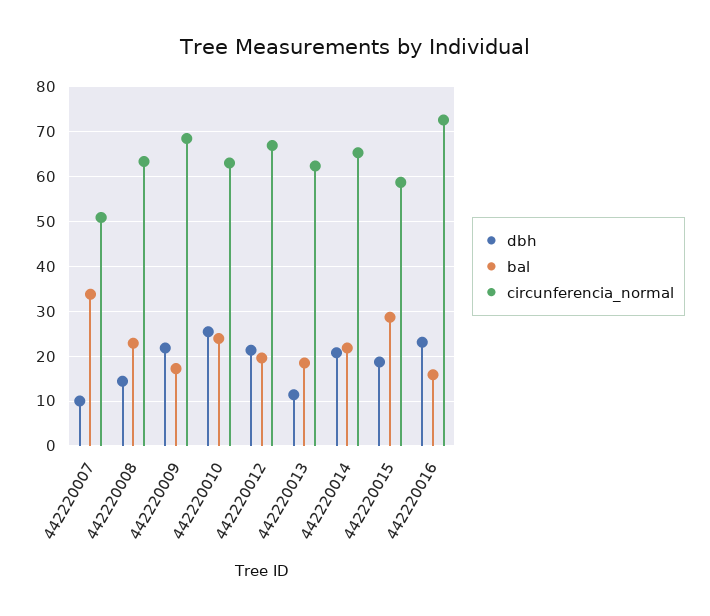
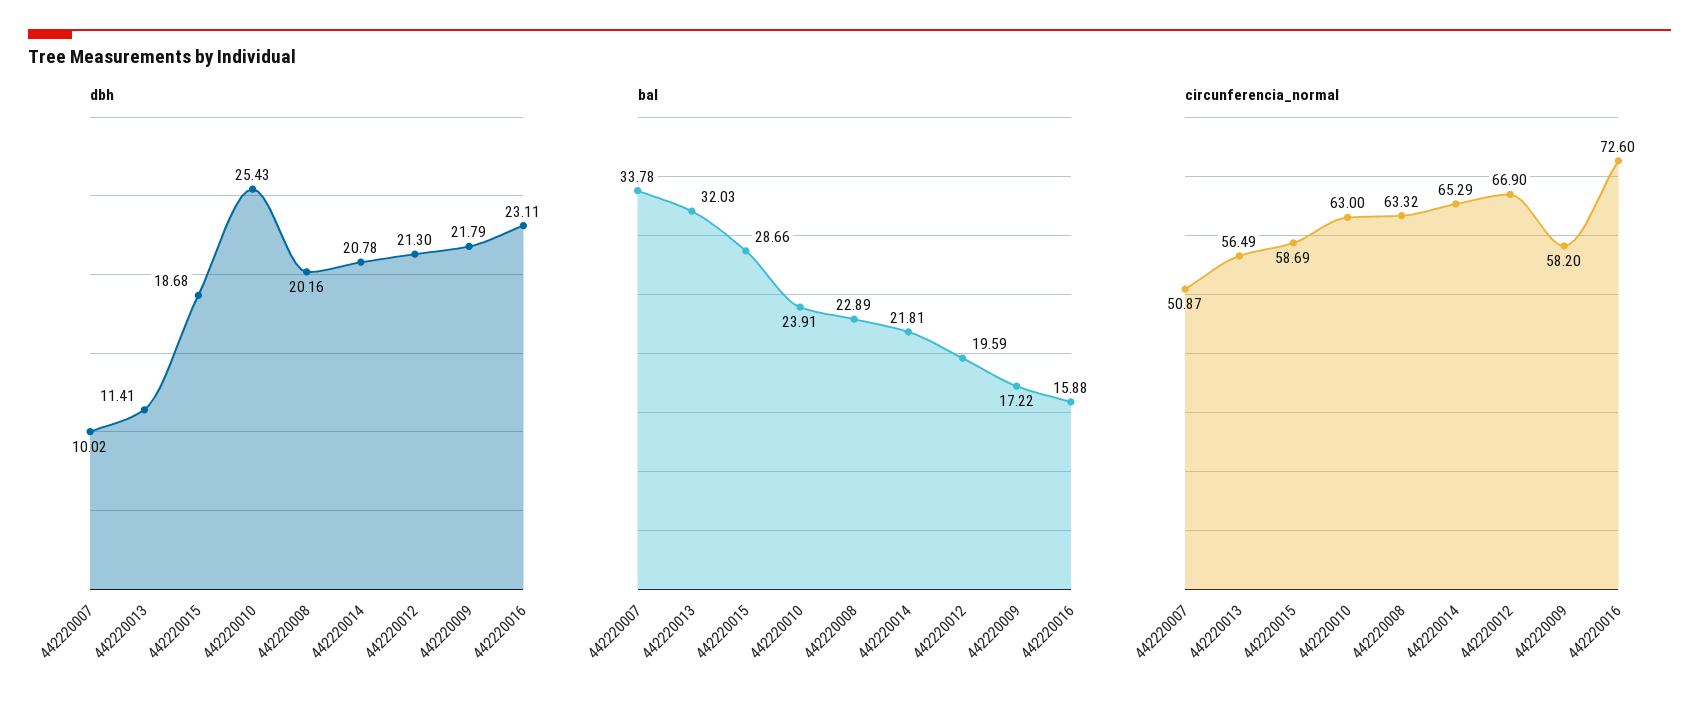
dbh, 442220008: 14 -> 20.16
circunferencia_normal, 442220009: 68 -> 58.2
bal, 442220013: 18 -> 32.03
circunferencia_normal, 442220013: 62 -> 56.49

